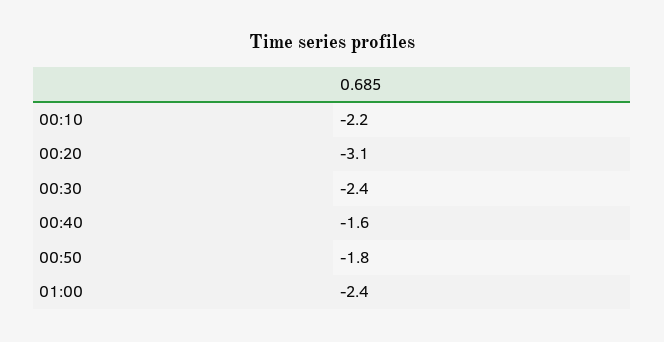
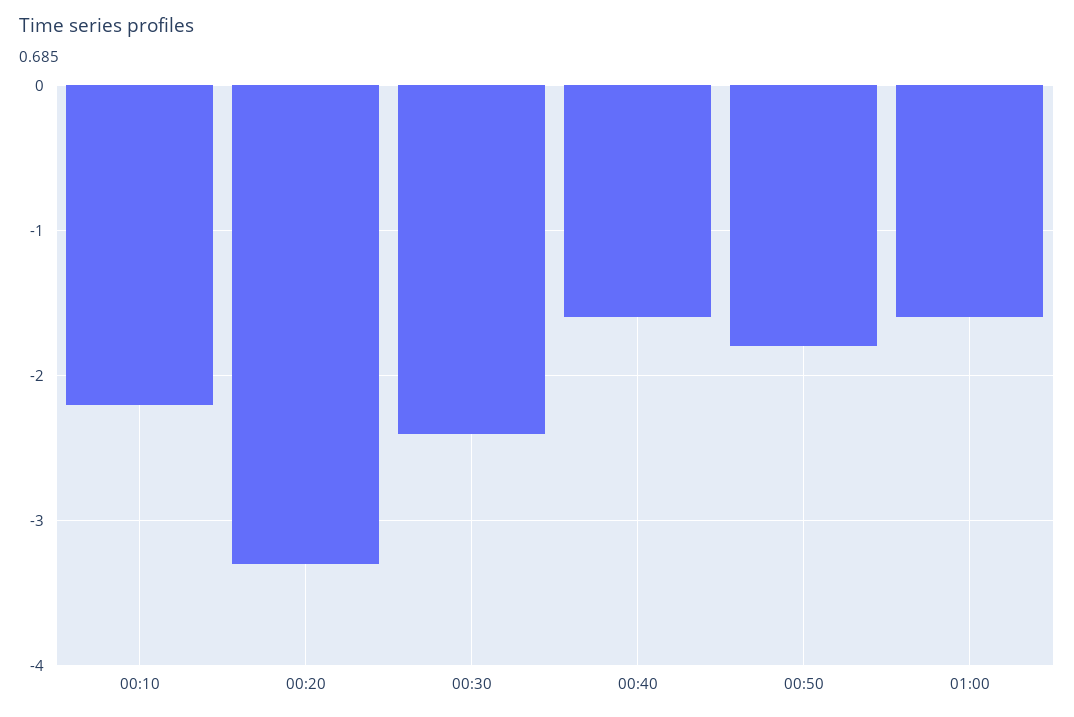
00:20: -3.1 -> -3.3
01:00: -2.4 -> -1.6

